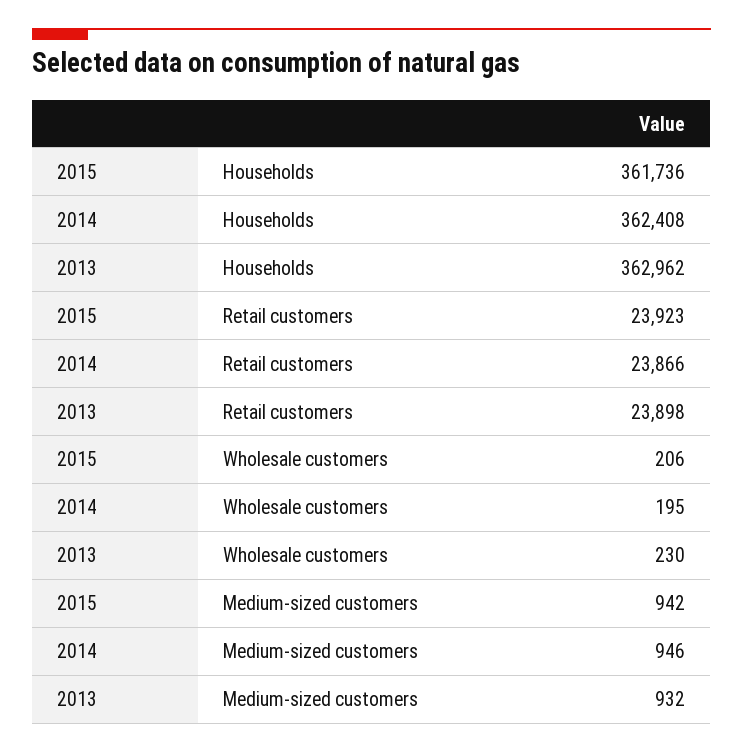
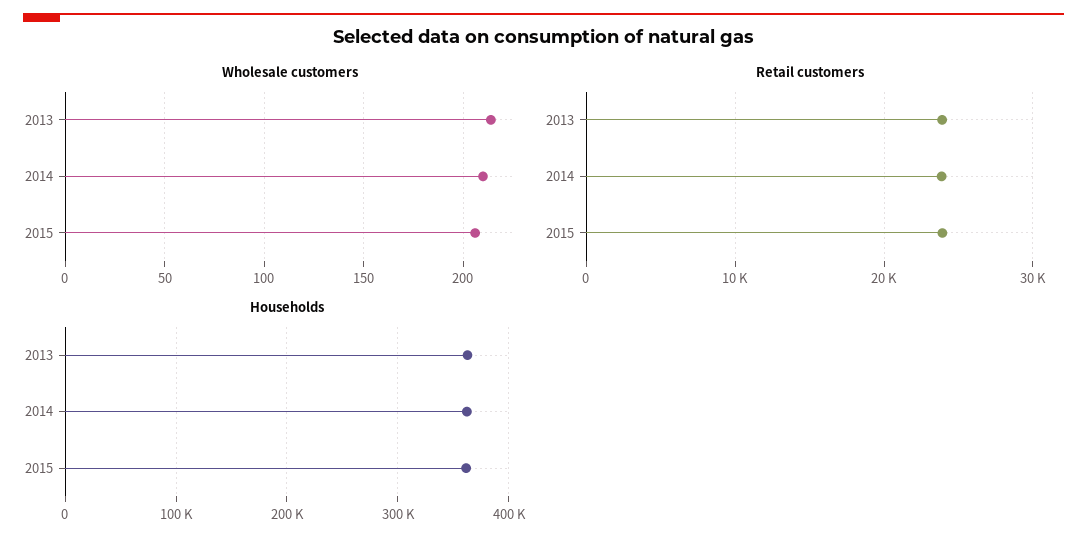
Wholesale customers, 2014: 195 -> 210
Wholesale customers, 2013: 230 -> 215
Medium-sized customers, 2015: 942 -> none
Medium-sized customers, 2014: 946 -> none
Medium-sized customers, 2013: 932 -> none

